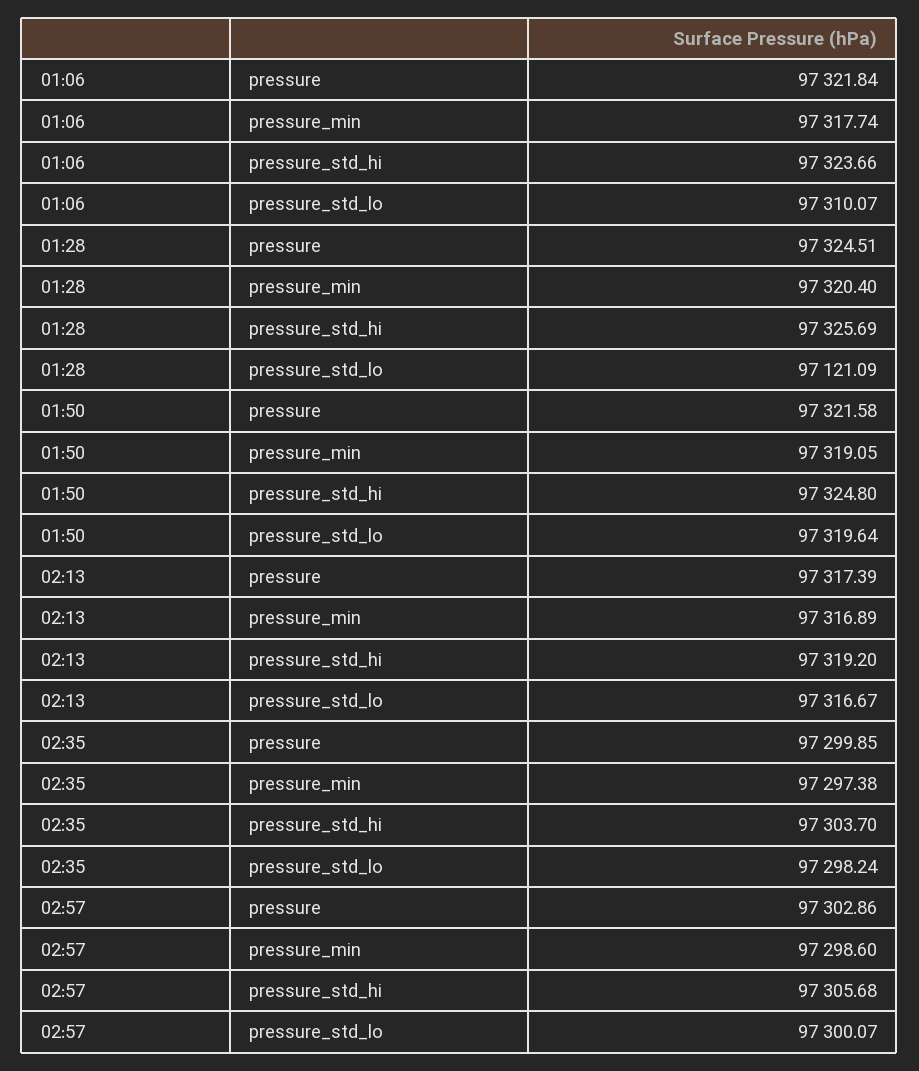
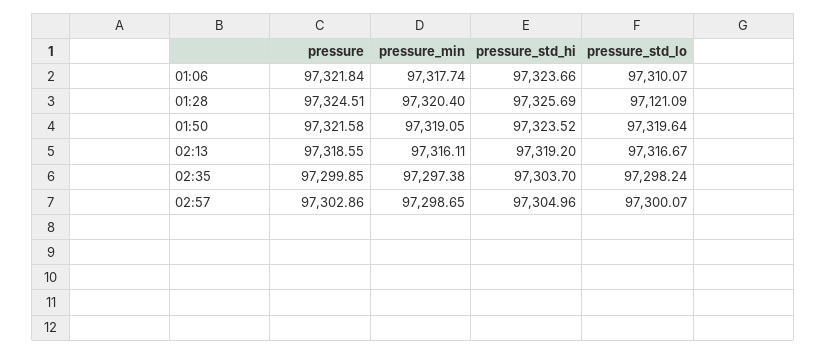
01:50, pressure_std_hi: 97324.8 -> 97323.52
02:13, pressure: 97317.39 -> 97318.55
02:13, pressure_min: 97316.89 -> 97316.11
02:57, pressure_min: 97298.6 -> 97298.65
02:57, pressure_std_hi: 97305.68 -> 97304.96

